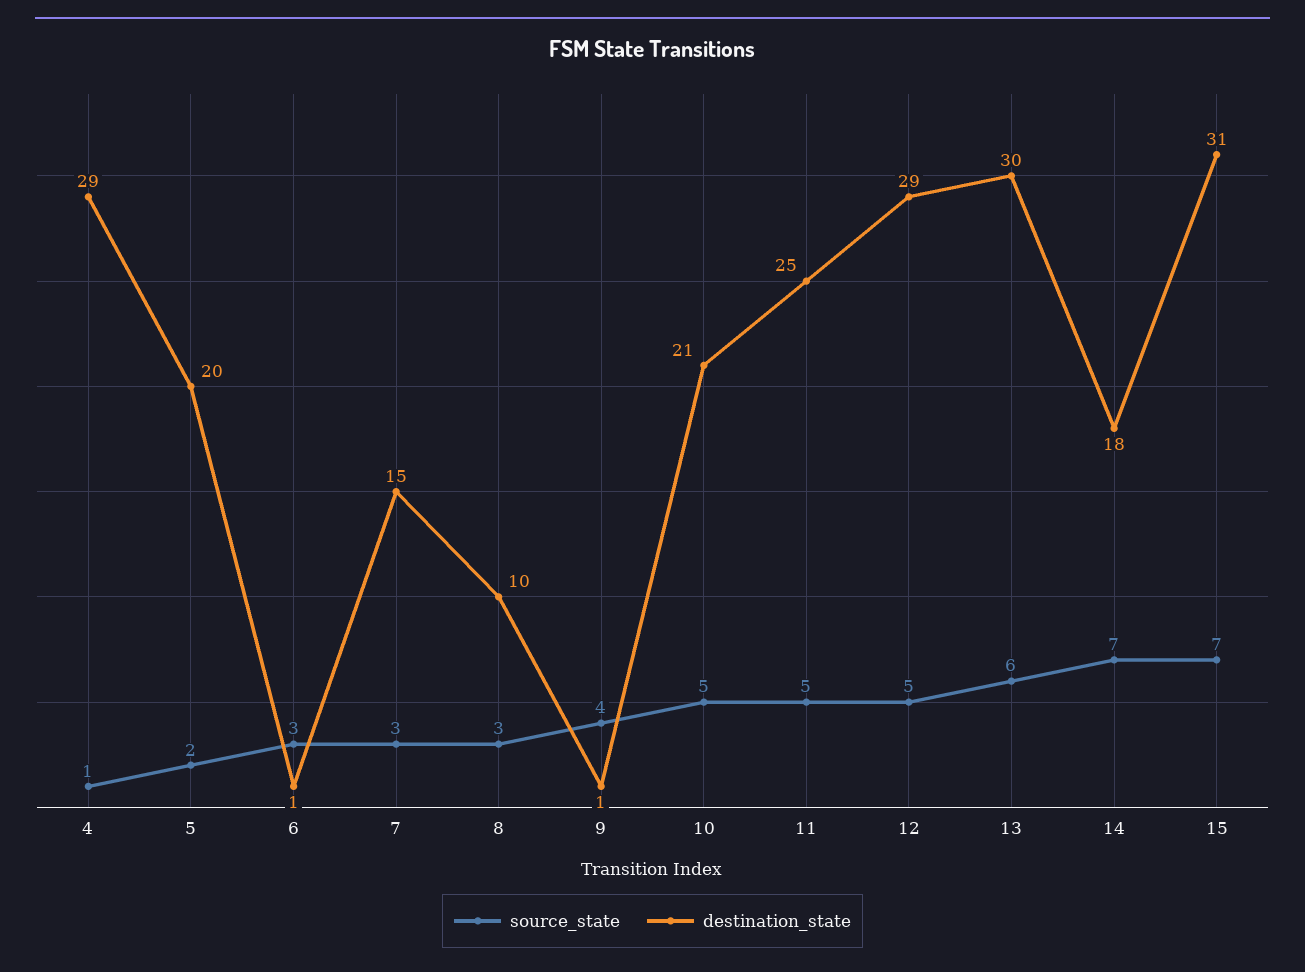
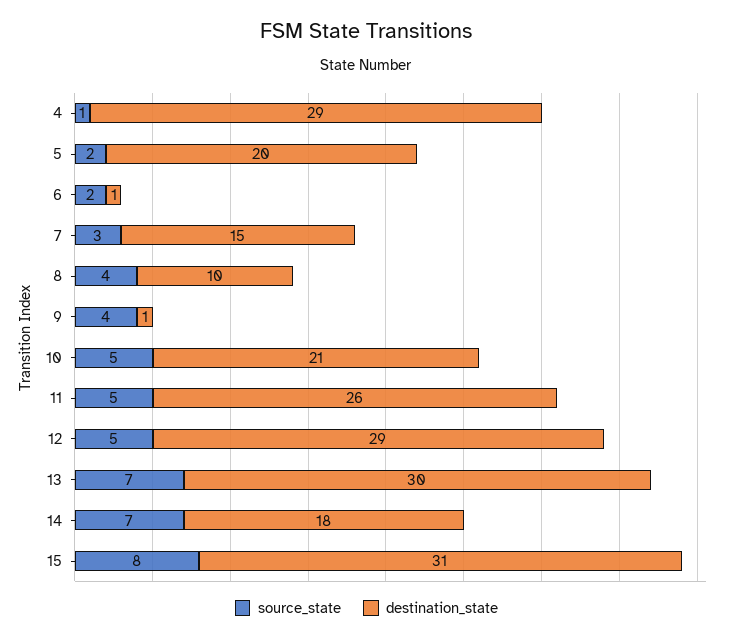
source_state, 6: 3 -> 2
source_state, 8: 3 -> 4
destination_state, 11: 25 -> 26
source_state, 13: 6 -> 7
source_state, 15: 7 -> 8

